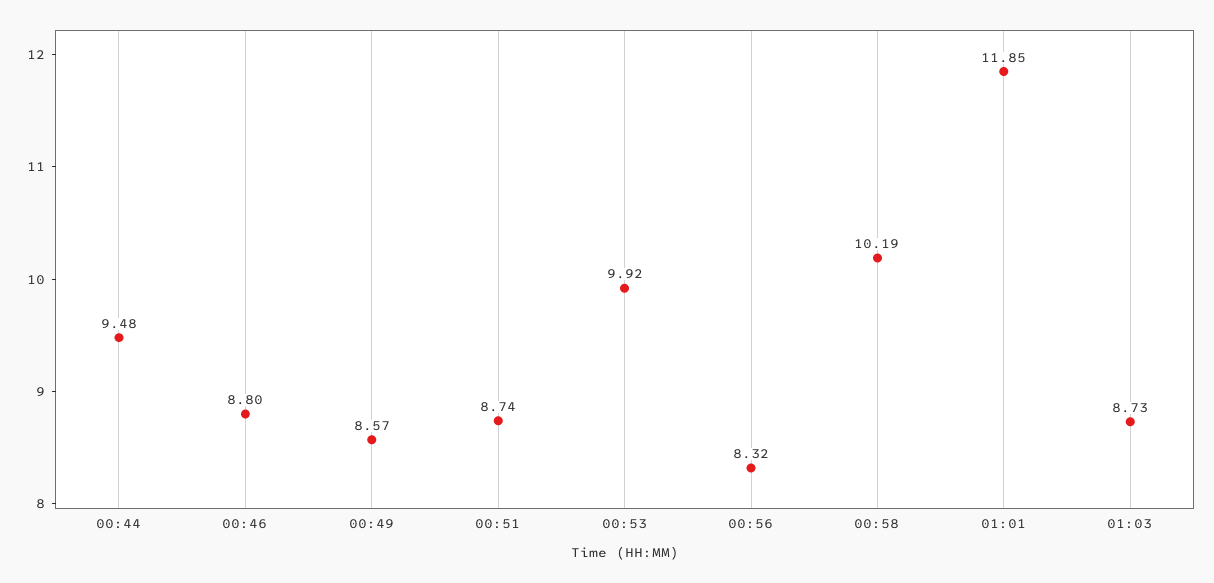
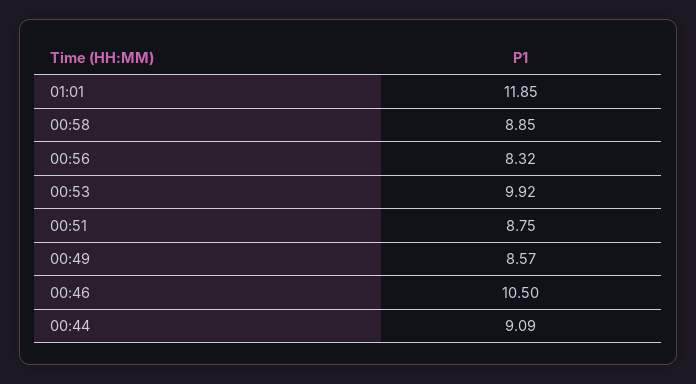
00:44: 9.48 -> 9.09
00:46: 8.8 -> 10.5
00:51: 8.74 -> 8.75
00:58: 10.19 -> 8.85
01:03: 8.73 -> none

